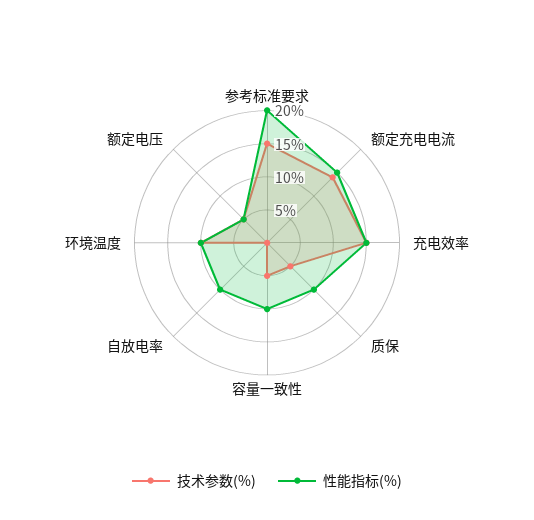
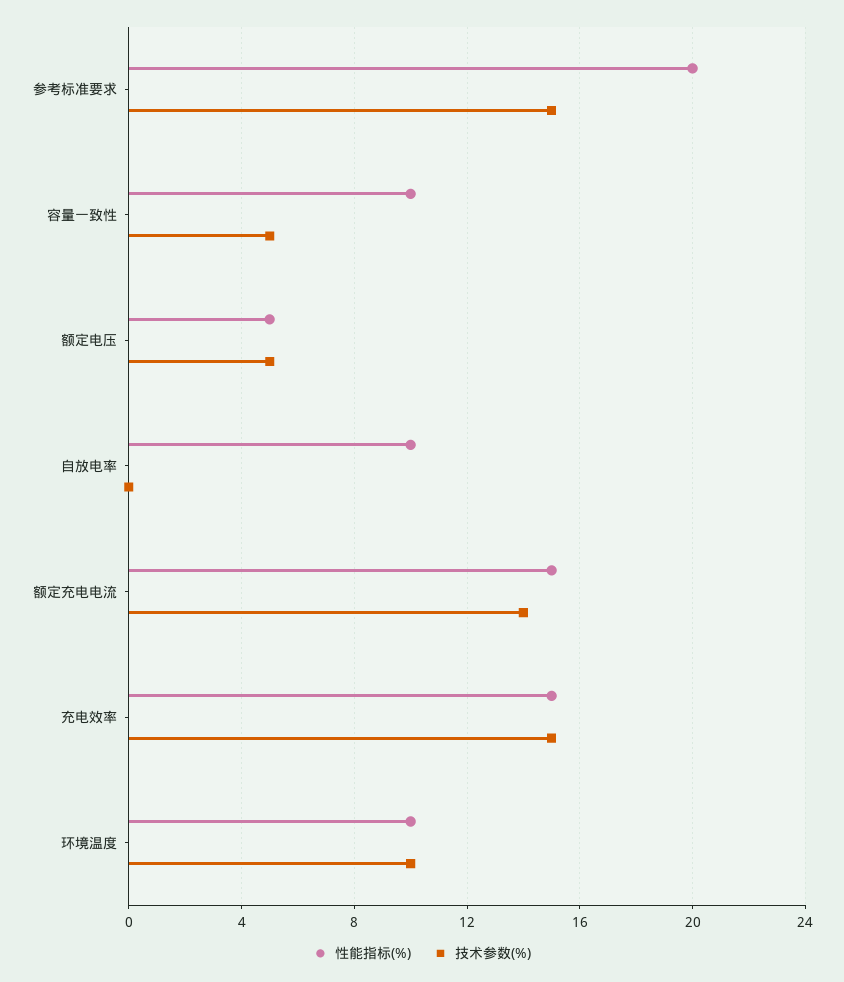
技术参数(%), 质保: 5 -> none
性能指标(%), 质保: 10 -> none

